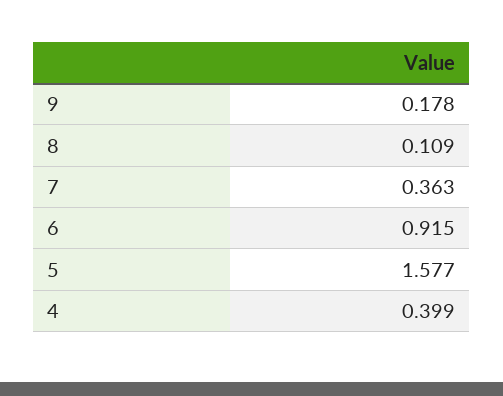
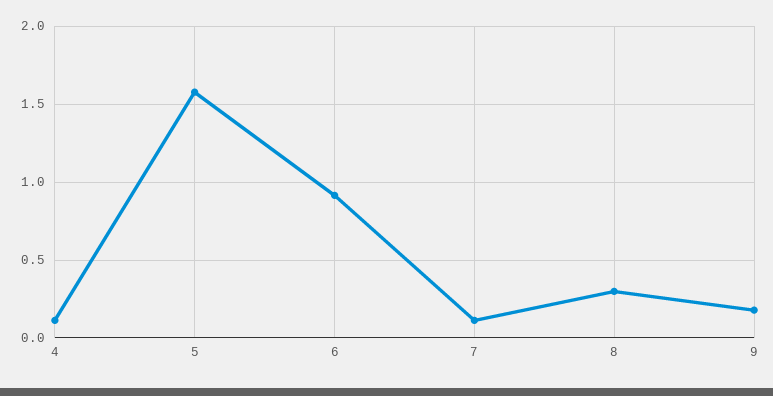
8: 0.109 -> 0.3
7: 0.363 -> 0.1
4: 0.399 -> 0.1

